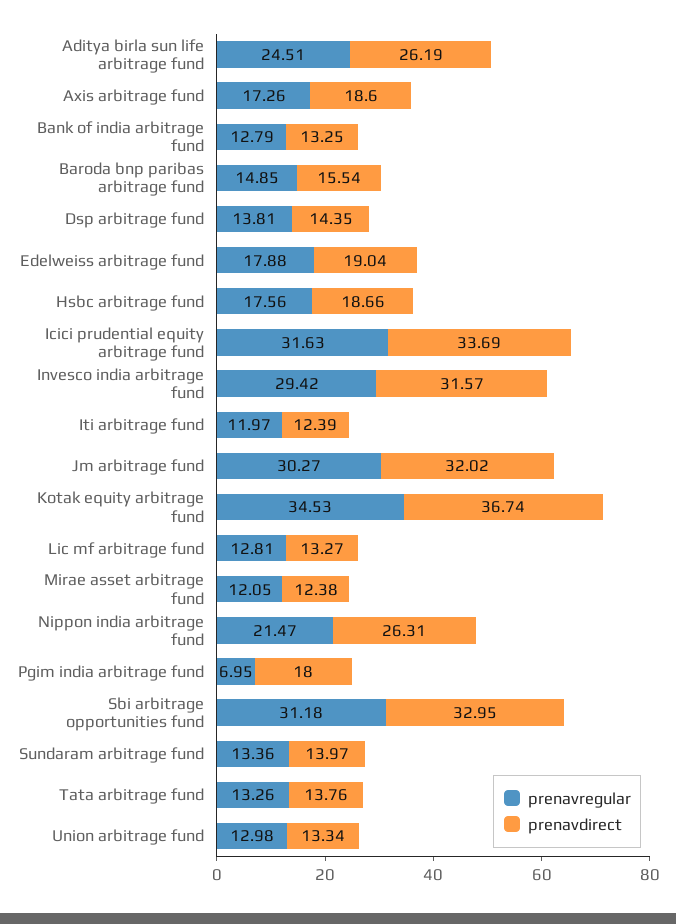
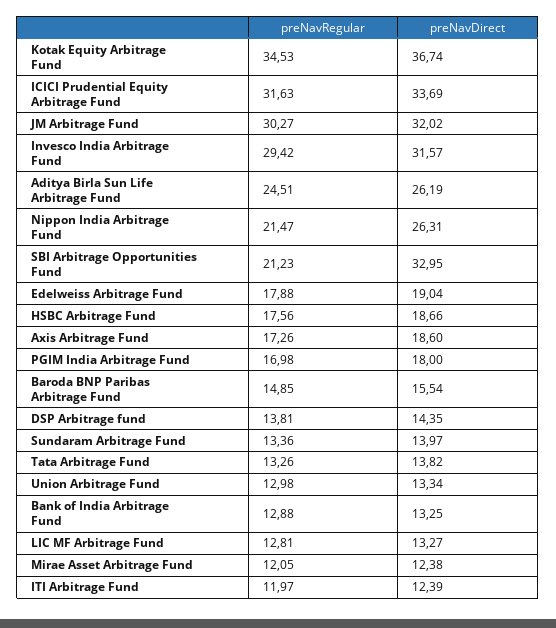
prenavregular, Bank of india arbitrage fund: 12.79 -> 12.88
prenavregular, Pgim india arbitrage fund: 6.95 -> 16.98
prenavregular, Sbi arbitrage opportunities fund: 31.18 -> 21.23
prenavdirect, Tata arbitrage fund: 13.76 -> 13.82

